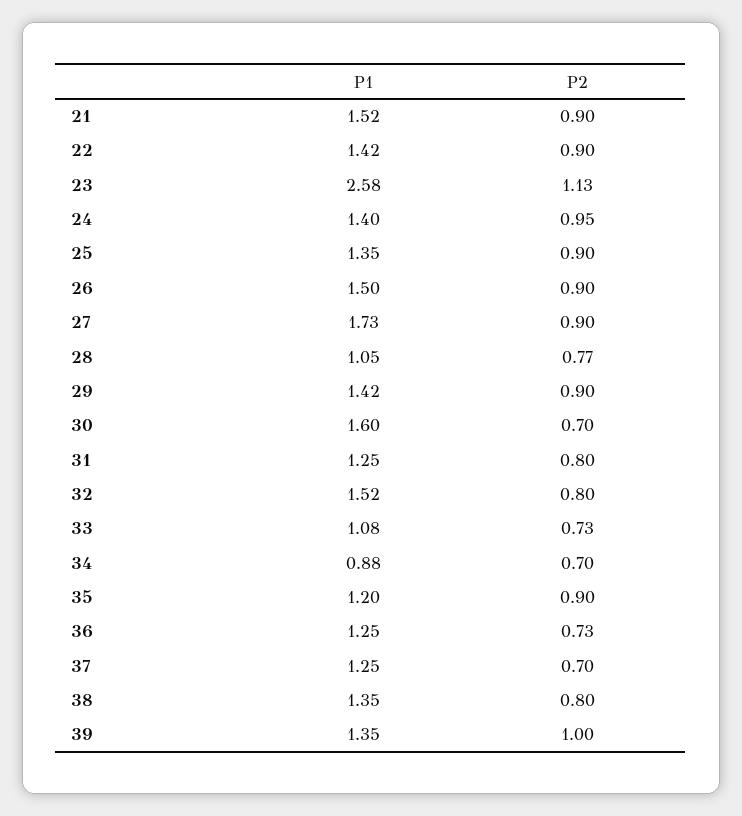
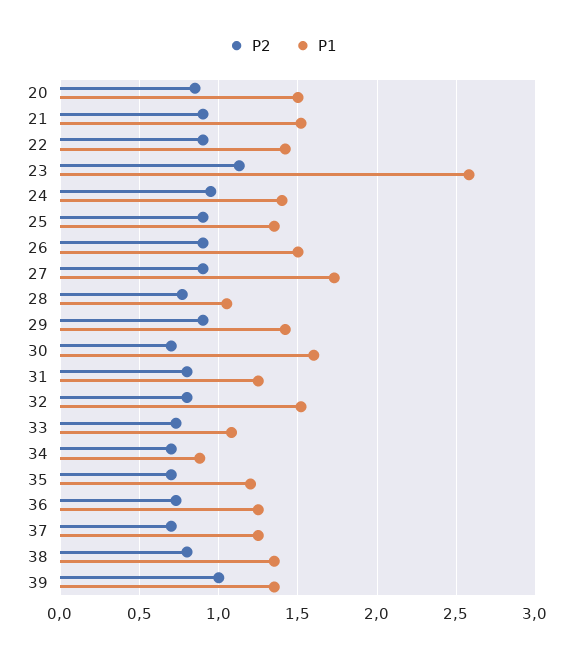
P2, 35: 0.9 -> 0.7
P2, 20: none -> 0.85
P1, 20: none -> 1.5

